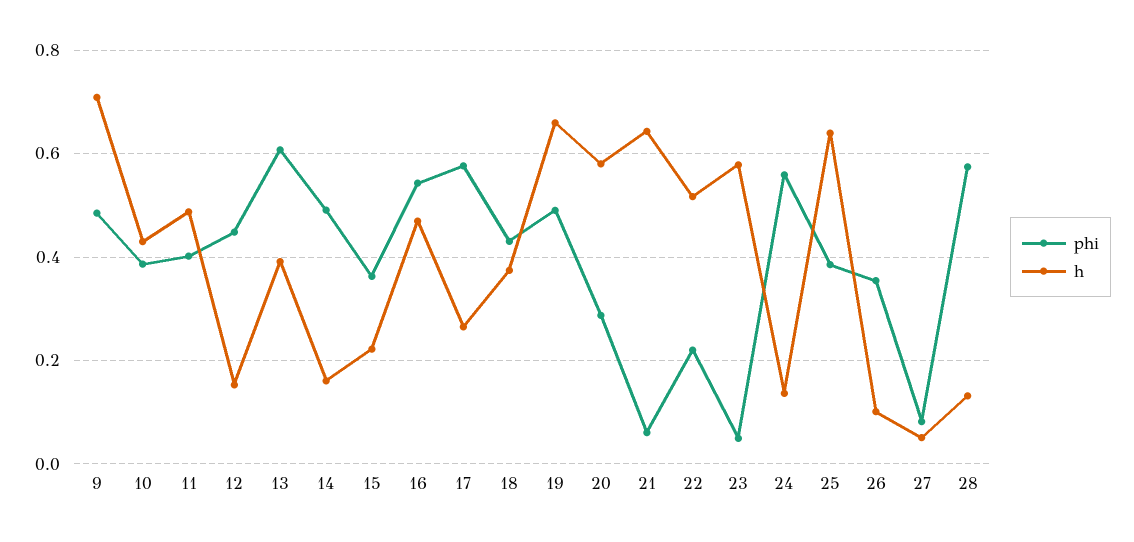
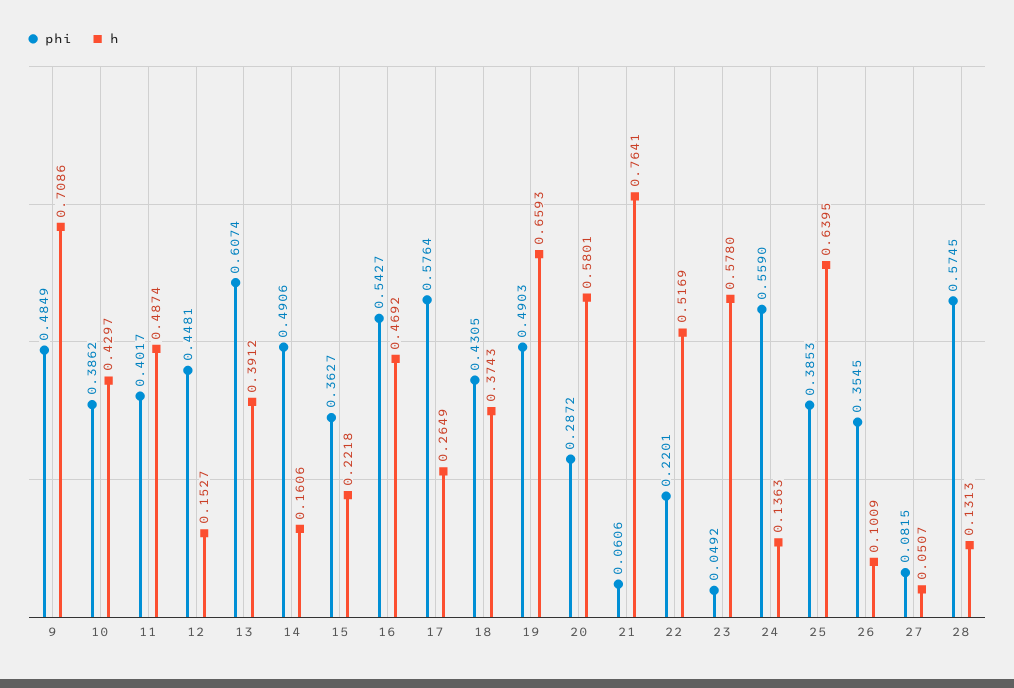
h, 21: 0.64 -> 0.7641

